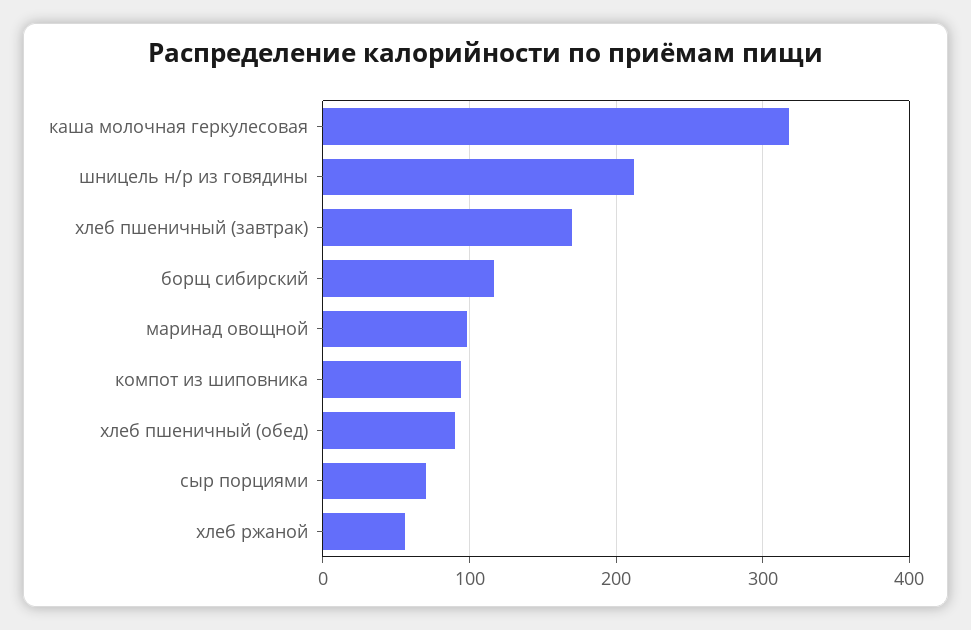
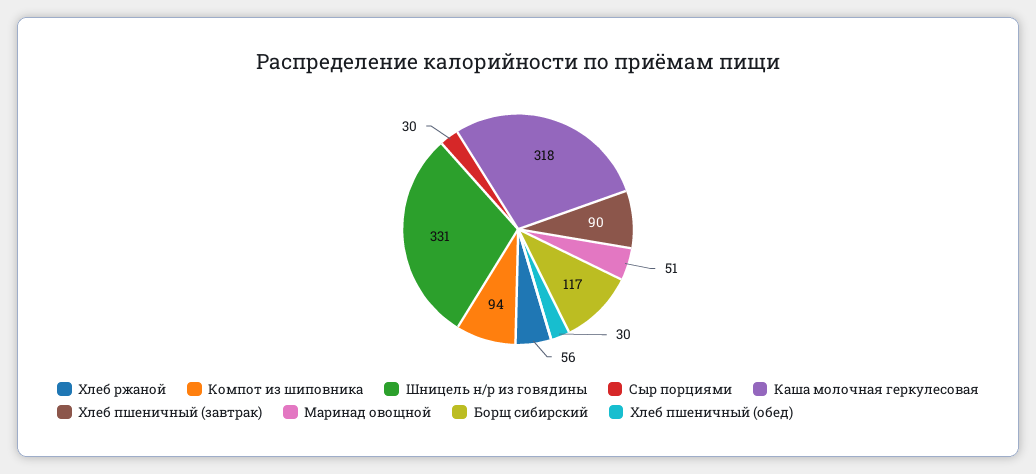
шницель н/р из говядины: 210 -> 331
хлеб пшеничный (завтрак): 170 -> 90
маринад овощной: 100 -> 51
хлеб пшеничный (обед): 90 -> 30
сыр порциями: 70 -> 30

